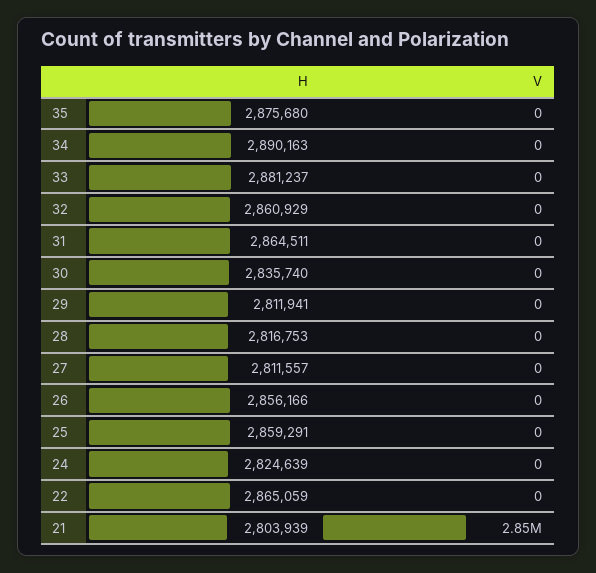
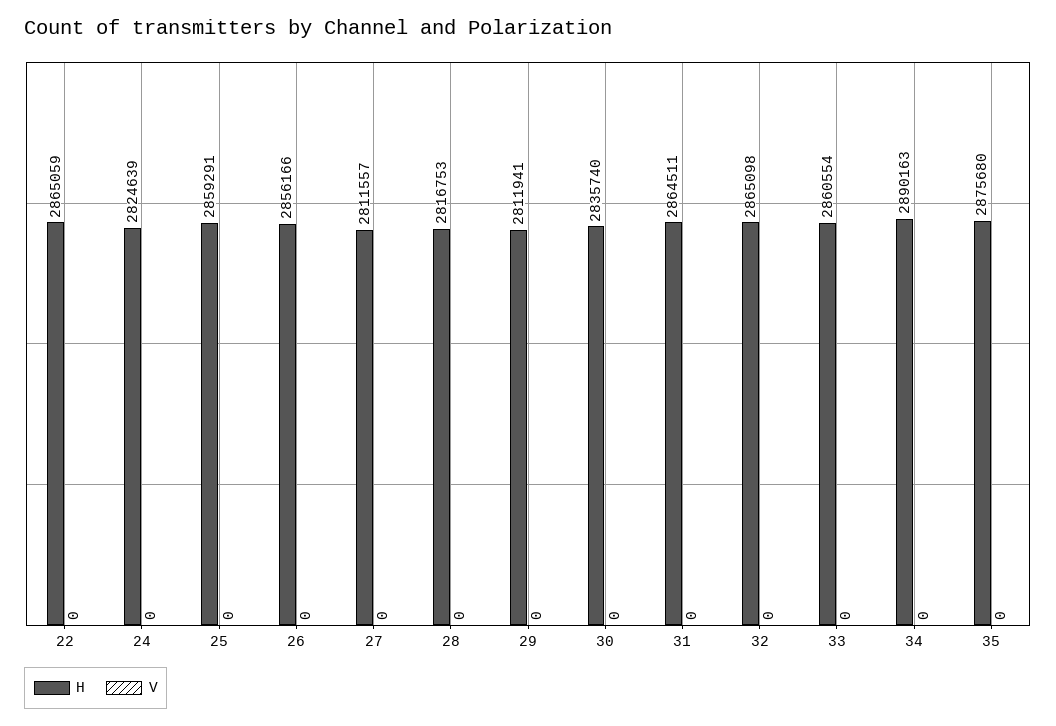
H, 33: 2881237 -> 2860554
H, 32: 2860929 -> 2865098
H, 21: 2803939 -> none
V, 21: 2850000 -> none

